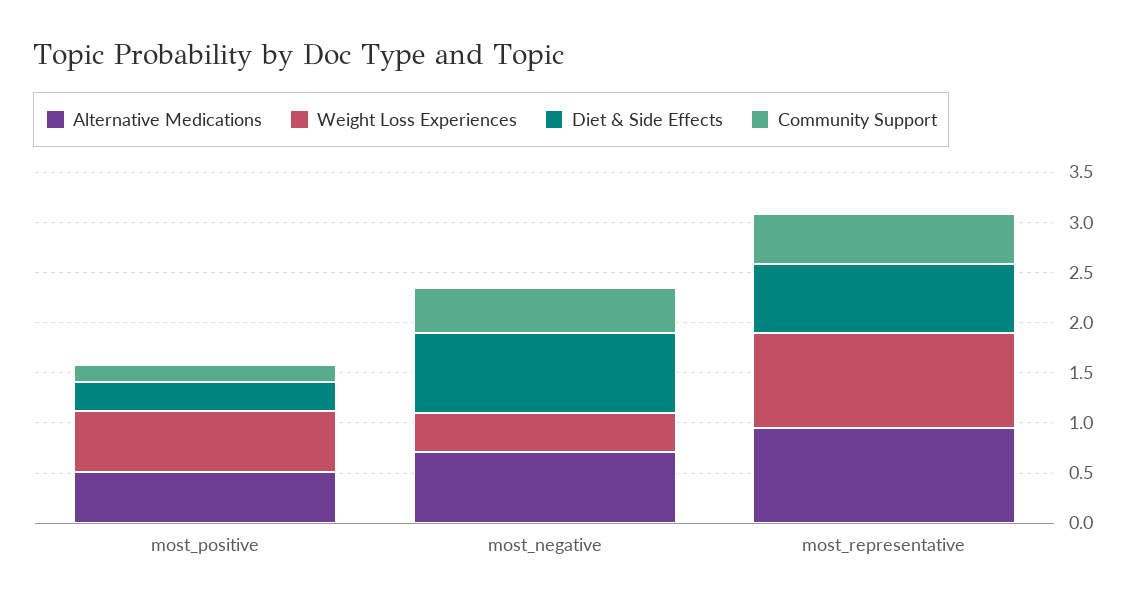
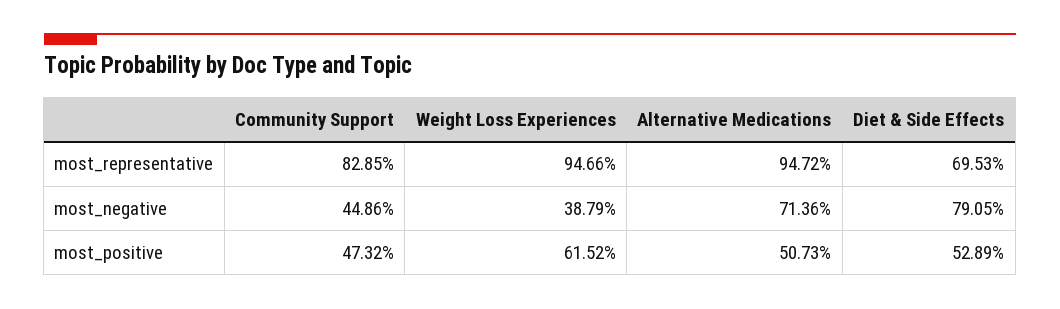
Diet & Side Effects, most_positive: 0.3 -> 0.5289
Community Support, most_positive: 0.2 -> 0.4732
Community Support, most_representative: 0.5 -> 0.8285

